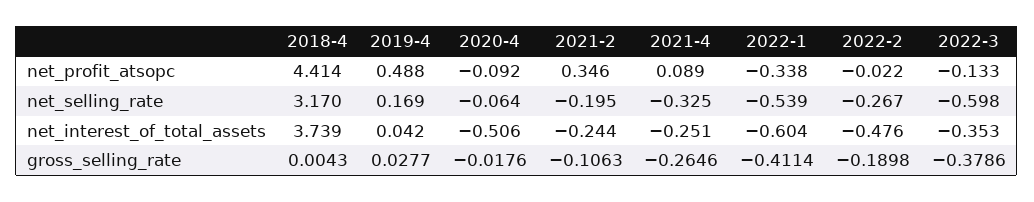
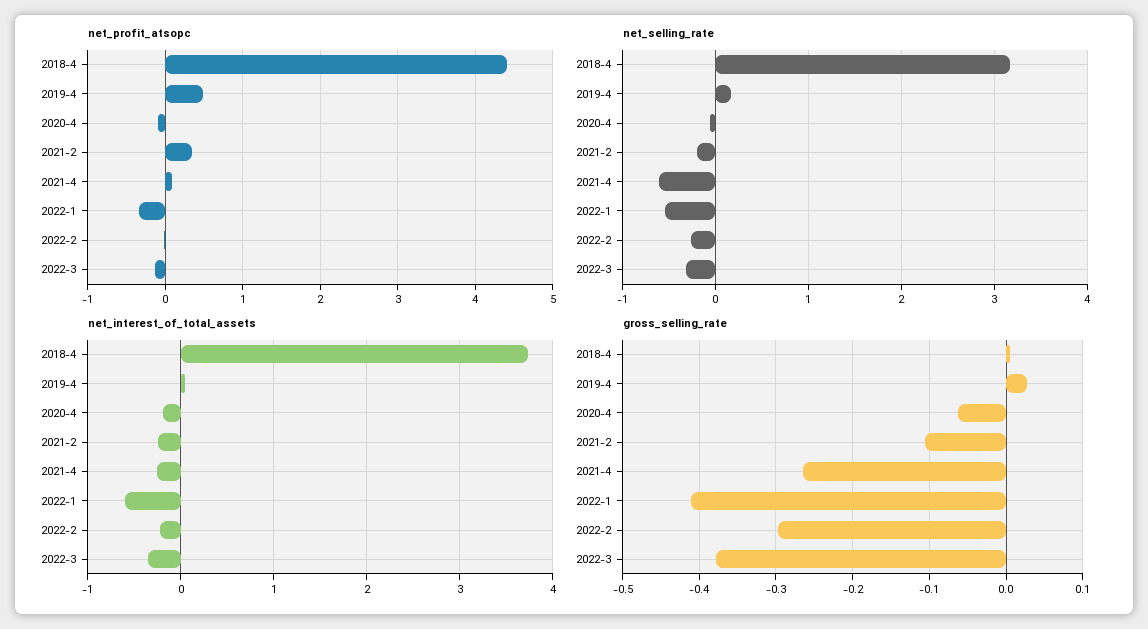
net_selling_rate, 2021-4: -0.325 -> -0.6
net_selling_rate, 2022-3: -0.598 -> -0.3
net_interest_of_total_assets, 2020-4: -0.506 -> -0.2
net_interest_of_total_assets, 2022-2: -0.476 -> -0.2
gross_selling_rate, 2020-4: -0.0176 -> -0.06
gross_selling_rate, 2022-2: -0.1898 -> -0.3

